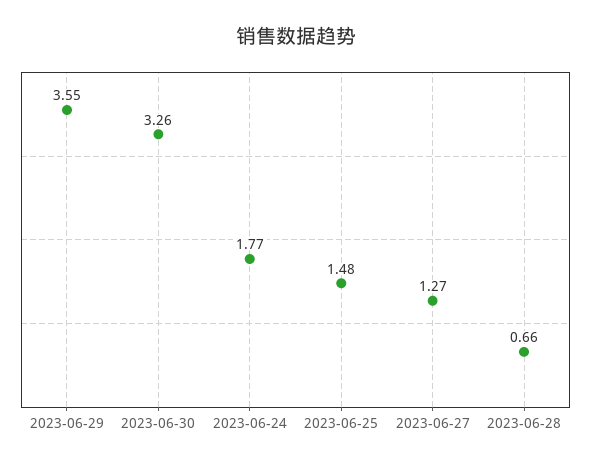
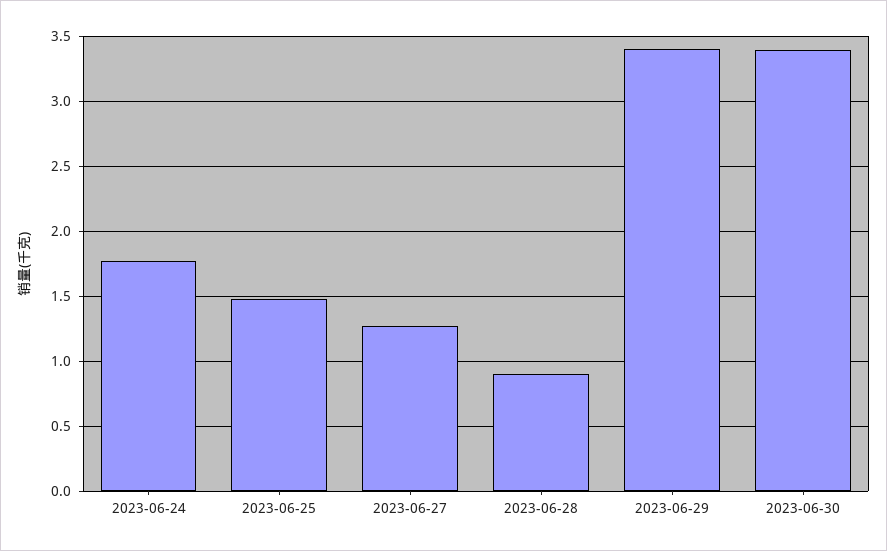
2023-06-29: 3.55 -> 3.4
2023-06-30: 3.26 -> 3.4
2023-06-28: 0.66 -> 0.9

